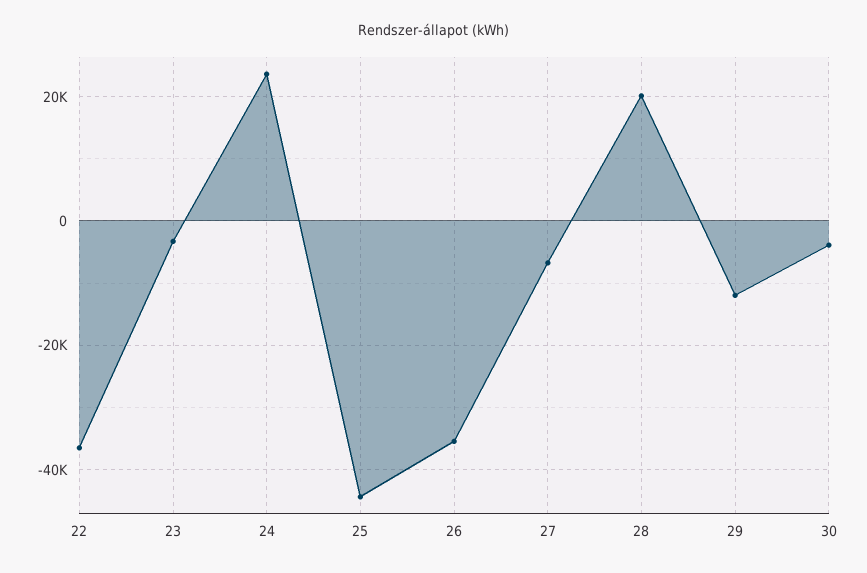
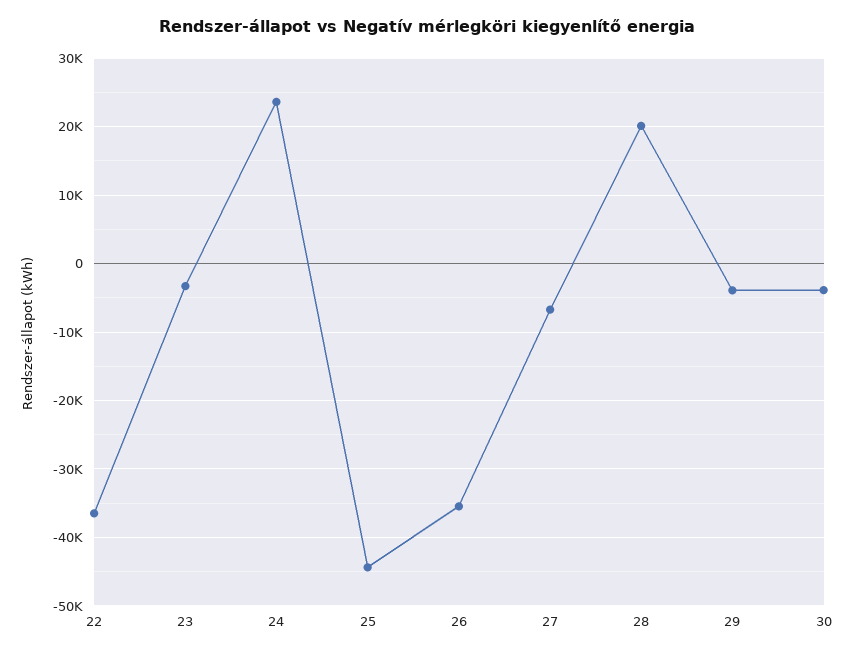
29: -12000 -> -4000

